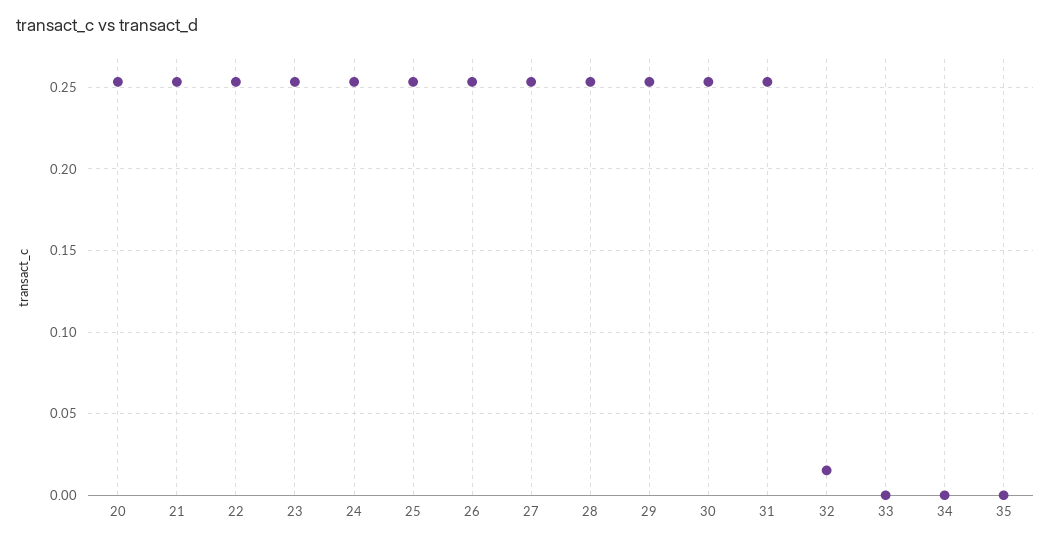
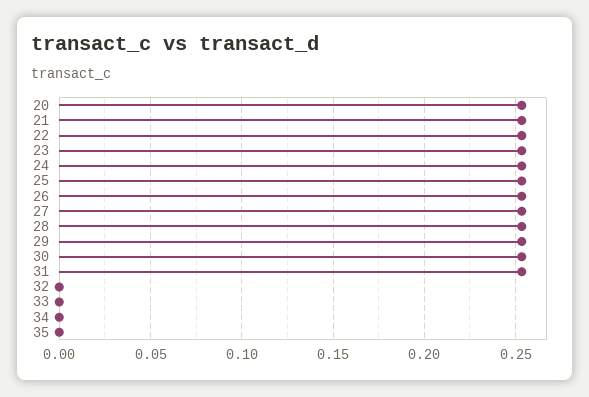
32: 0.015 -> 0

